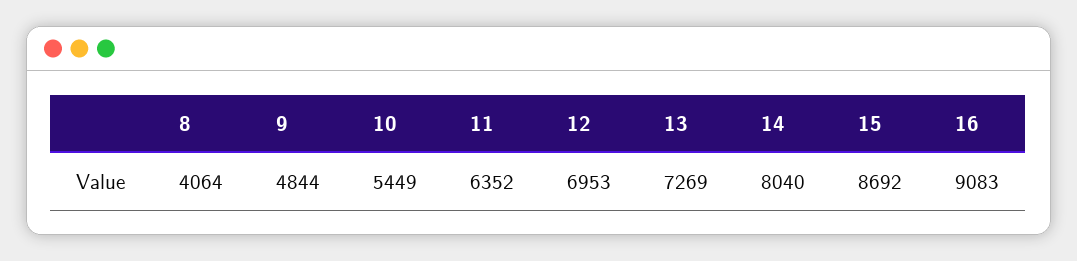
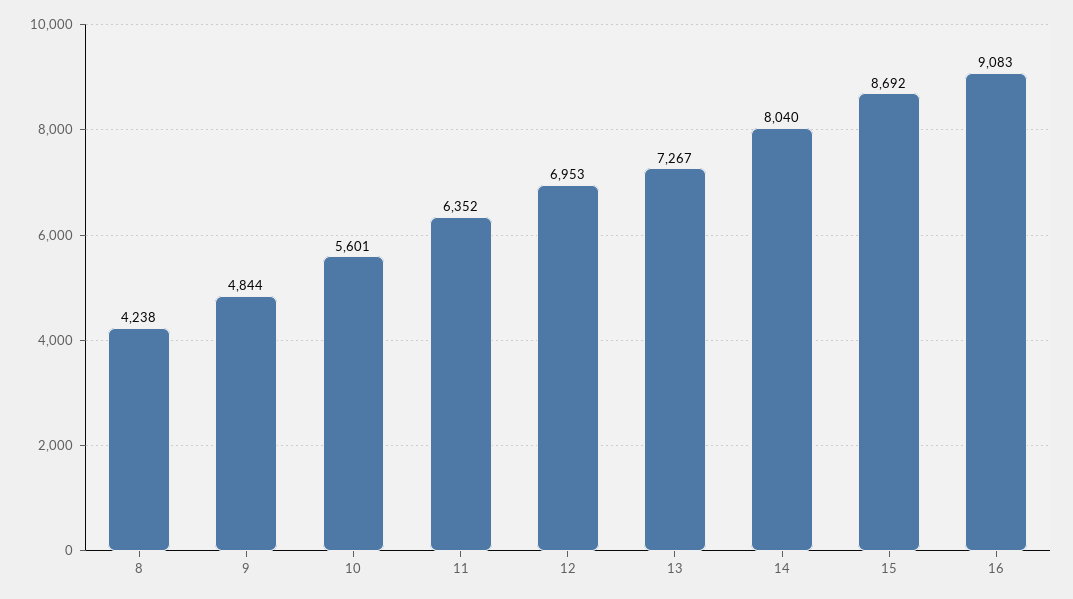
8: 4064 -> 4238
10: 5449 -> 5601
13: 7269 -> 7267

